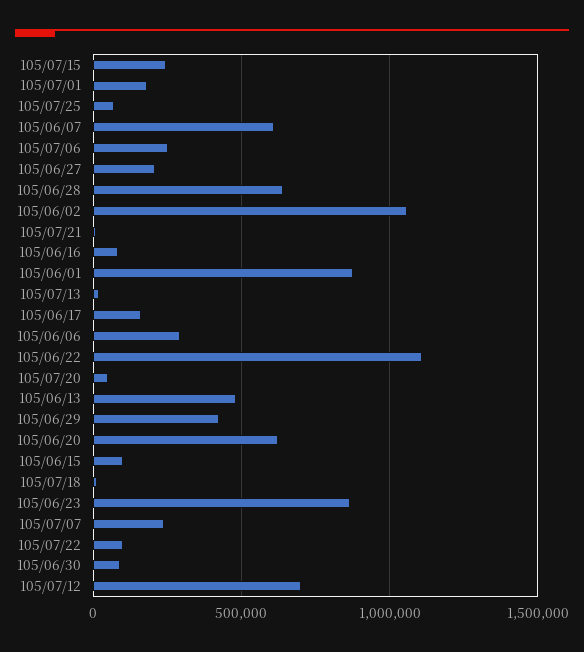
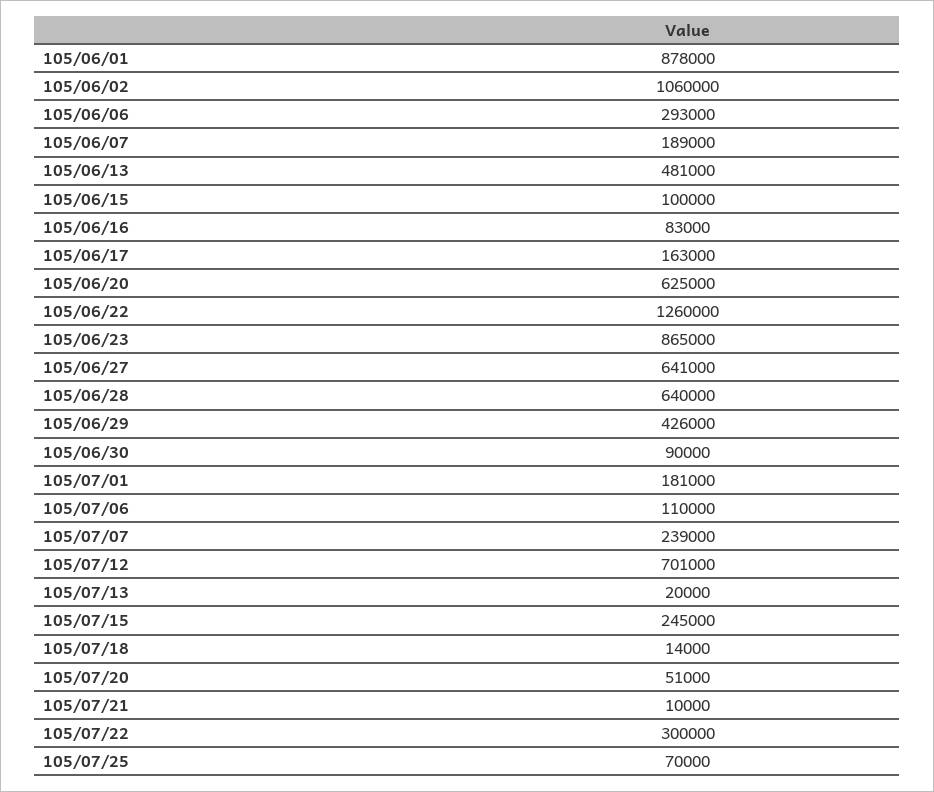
105/06/07: 600000 -> 189000
105/07/06: 250000 -> 110000
105/06/27: 200000 -> 641000
105/06/22: 1100000 -> 1260000
105/07/22: 100000 -> 300000

